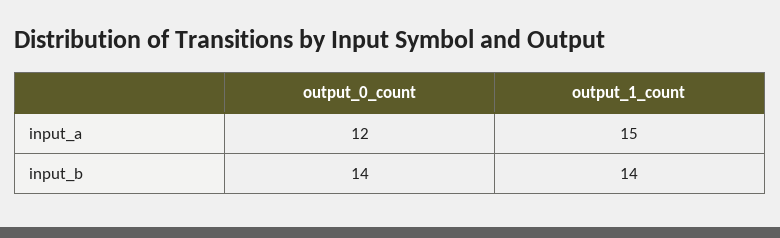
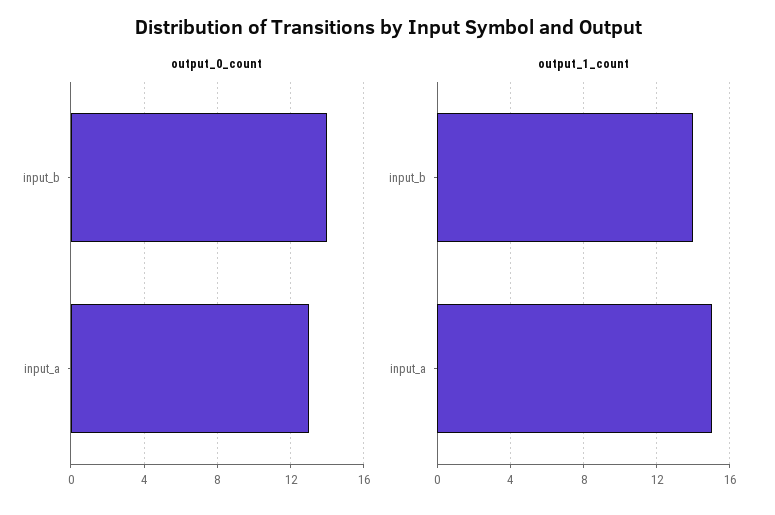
output_0_count, input_a: 12 -> 13

